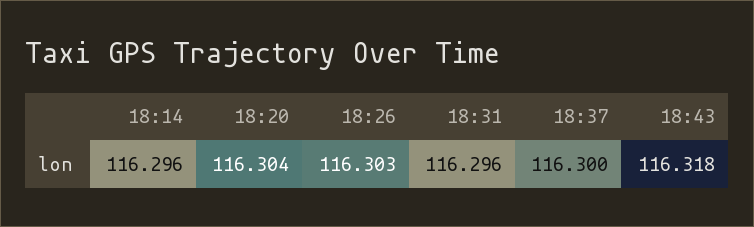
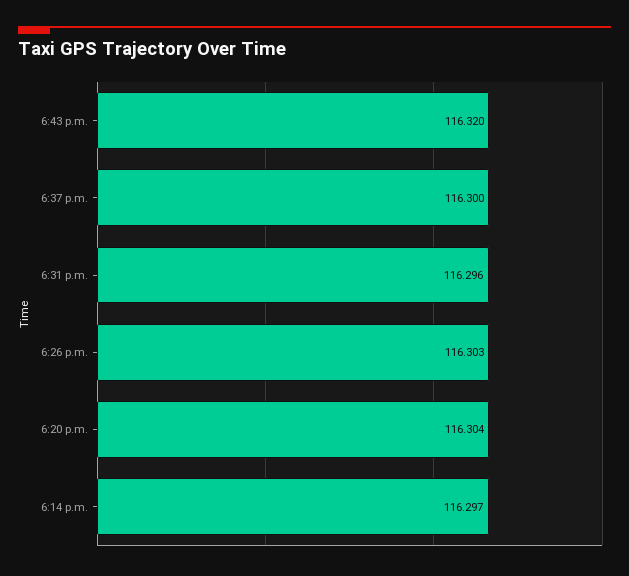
18:14: 116.296 -> 116.297
18:43: 116.318 -> 116.32

